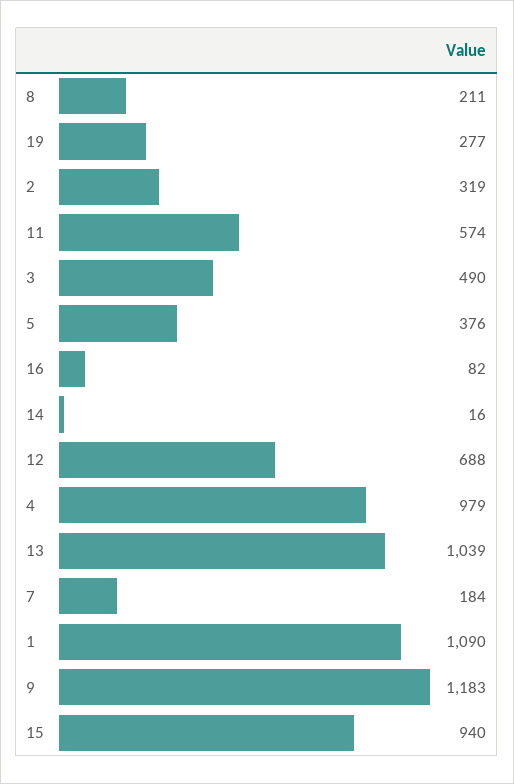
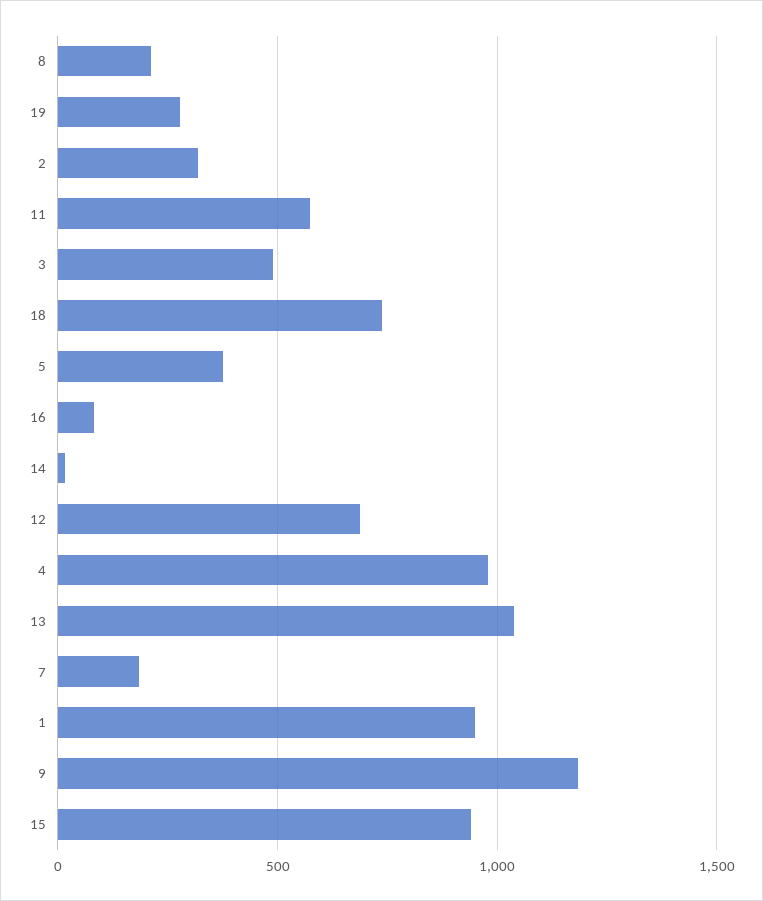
1: 1090 -> 950
18: none -> 750

